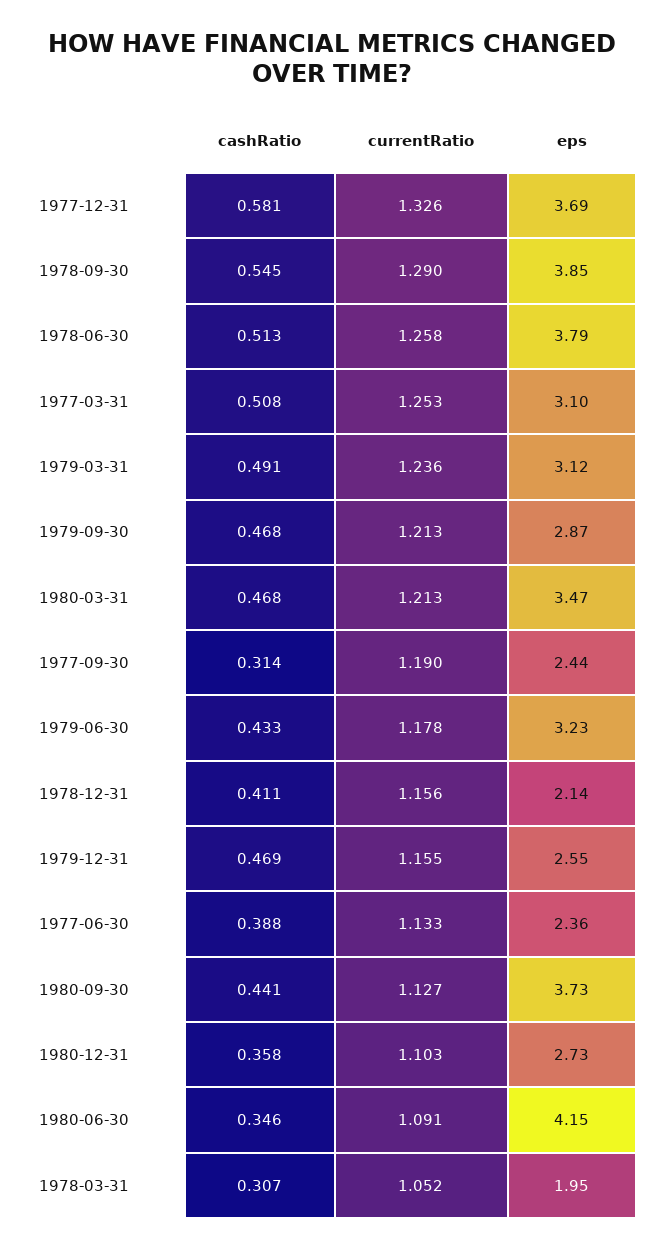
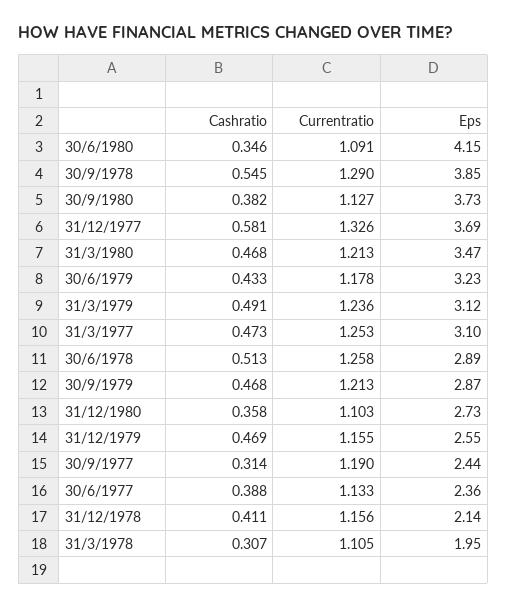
eps, 1978-06-30: 3.79 -> 2.89
cashRatio, 1977-03-31: 0.508 -> 0.473
cashRatio, 1980-09-30: 0.441 -> 0.382
currentRatio, 1978-03-31: 1.052 -> 1.105

